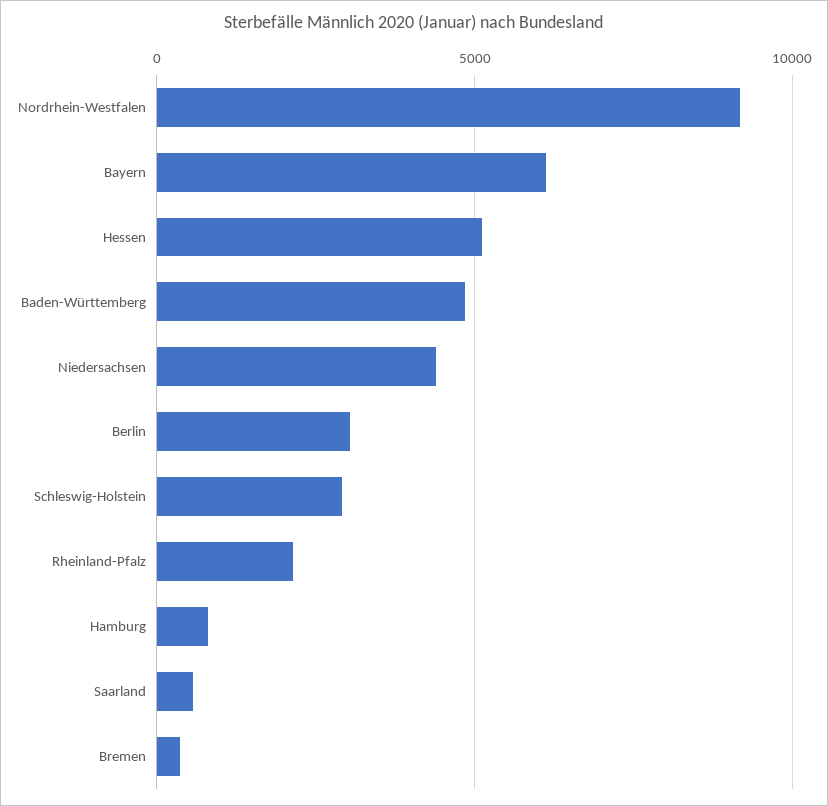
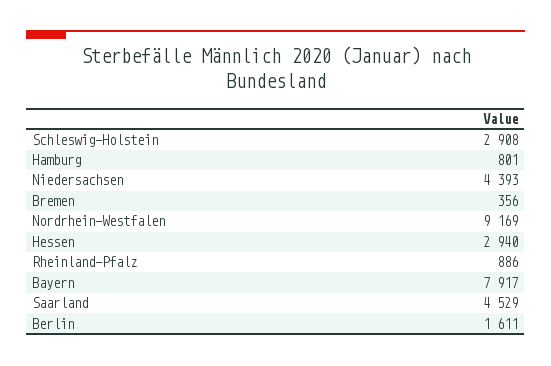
Bayern: 6000 -> 7917
Hessen: 5000 -> 2940
Baden-Württemberg: 5000 -> none
Berlin: 3000 -> 1611
Rheinland-Pfalz: 2000 -> 886
Saarland: 500 -> 4529

